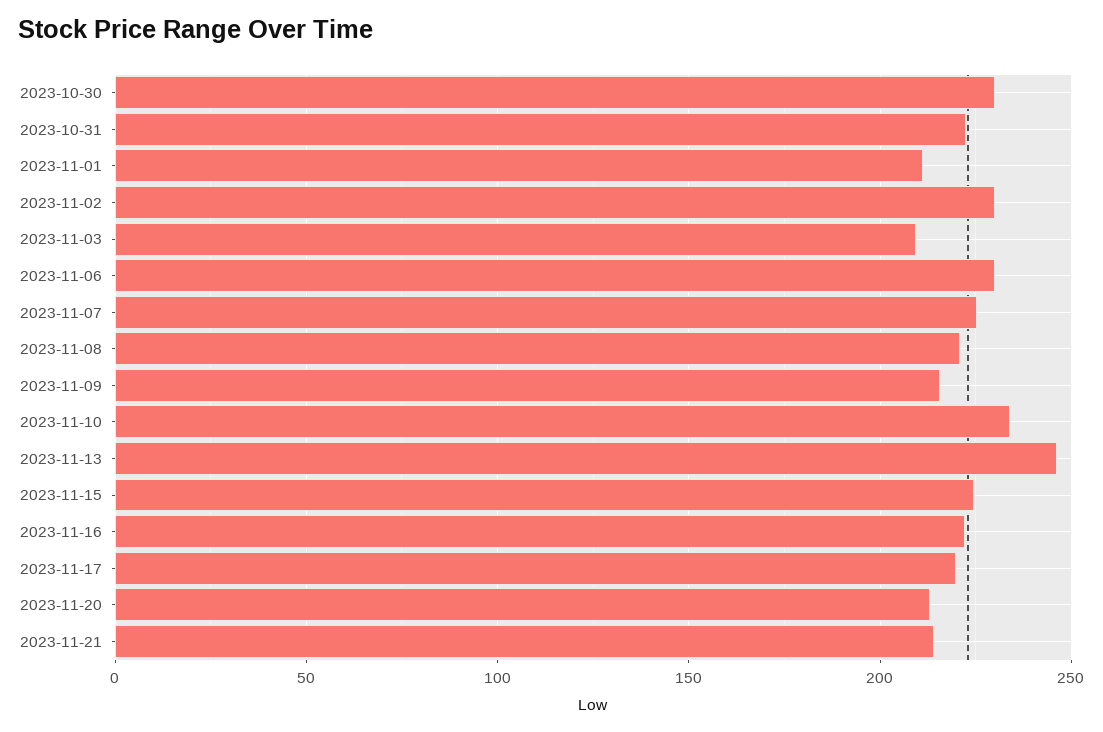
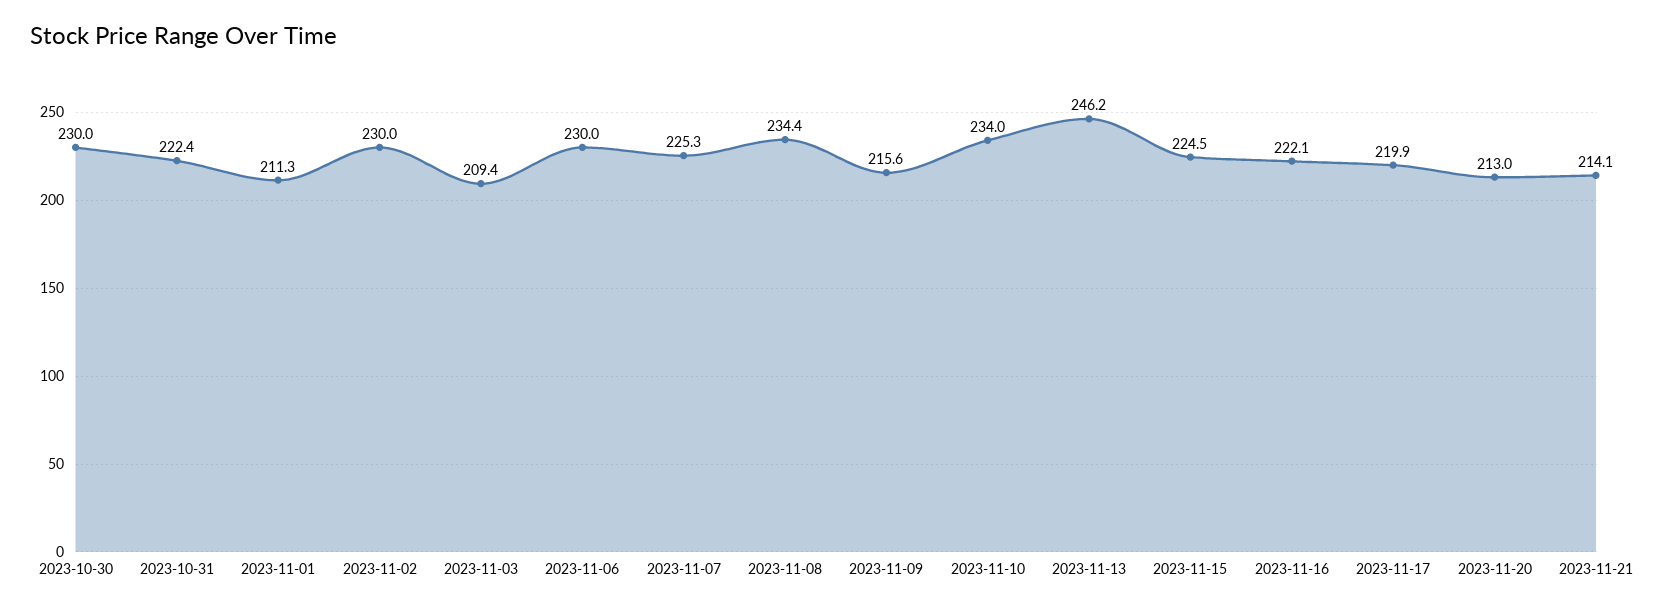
2023-11-08: 220 -> 234.4

